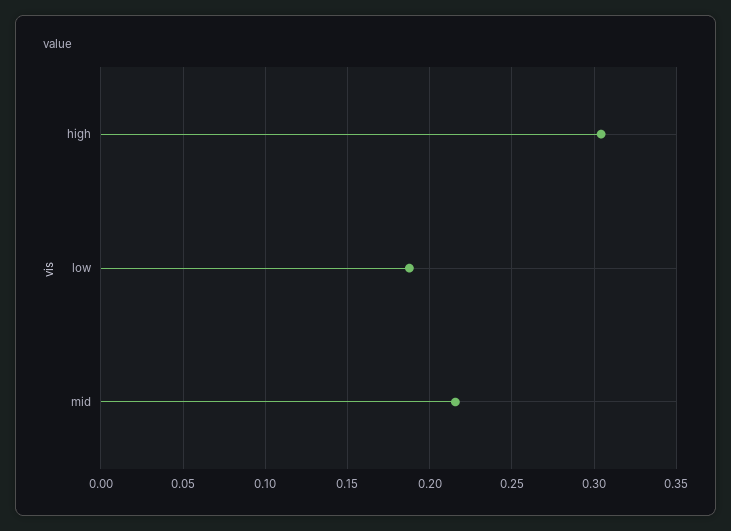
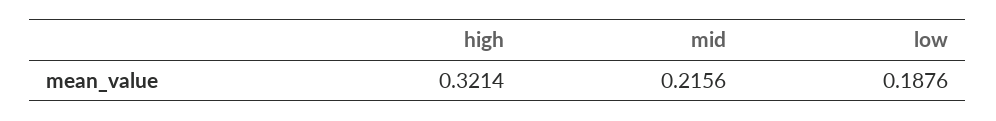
high: 0.305 -> 0.3214

